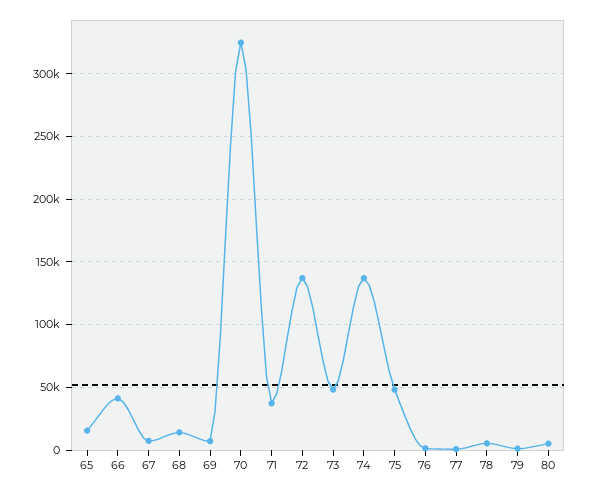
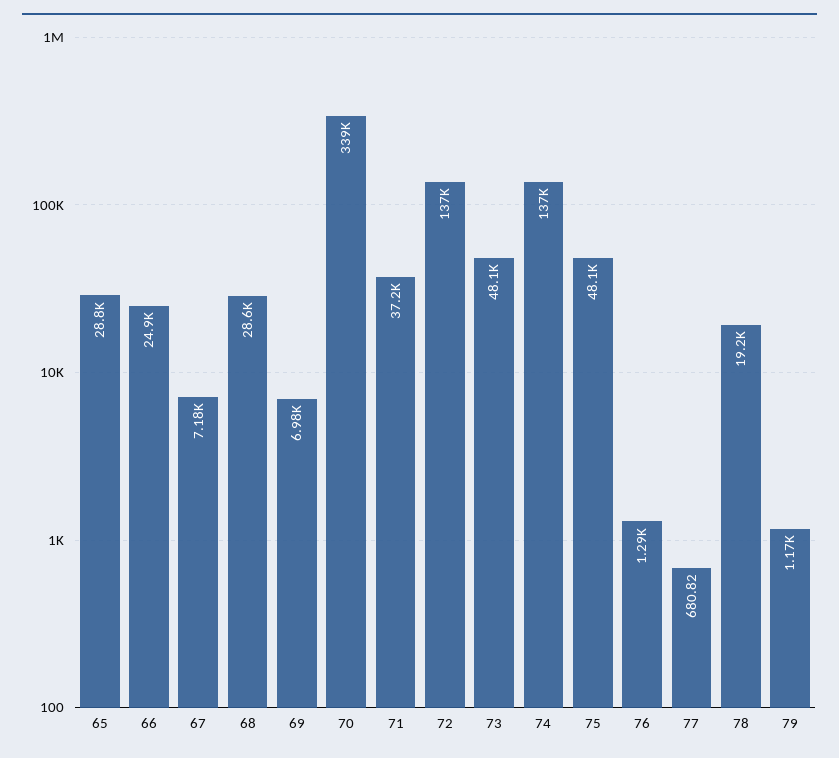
65: 15000 -> 28800
66: 40000 -> 24900
68: 15000 -> 28600
70: 325000 -> 339000
78: 5000 -> 19200
80: 5000 -> none

